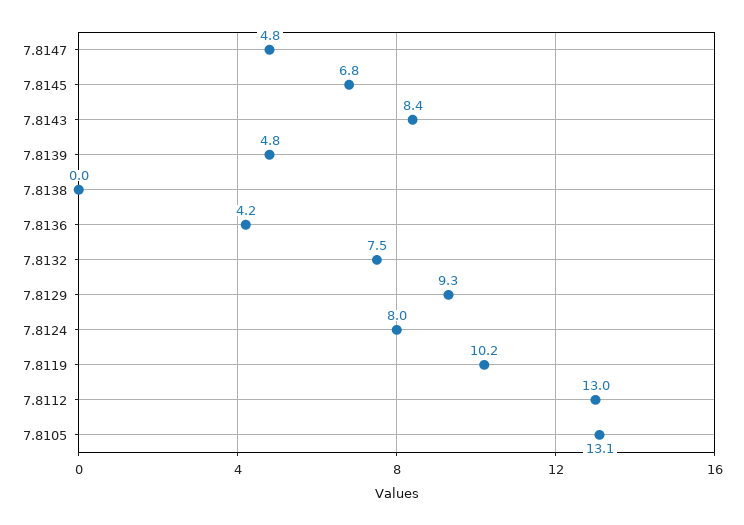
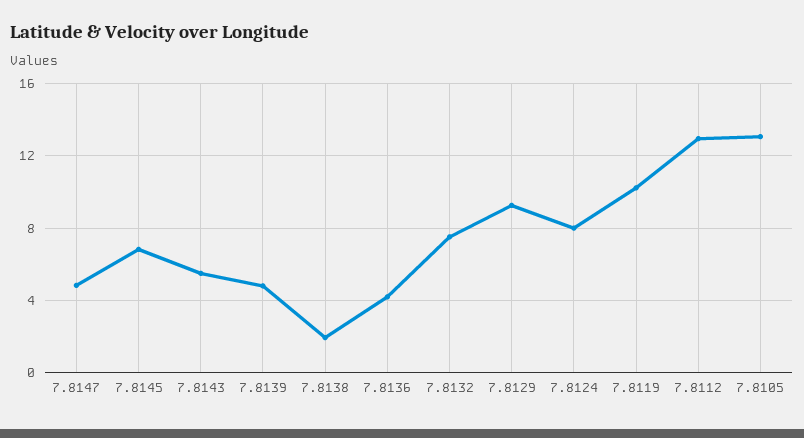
7.8143: 8.4 -> 5.5
7.8138: 0 -> 2

